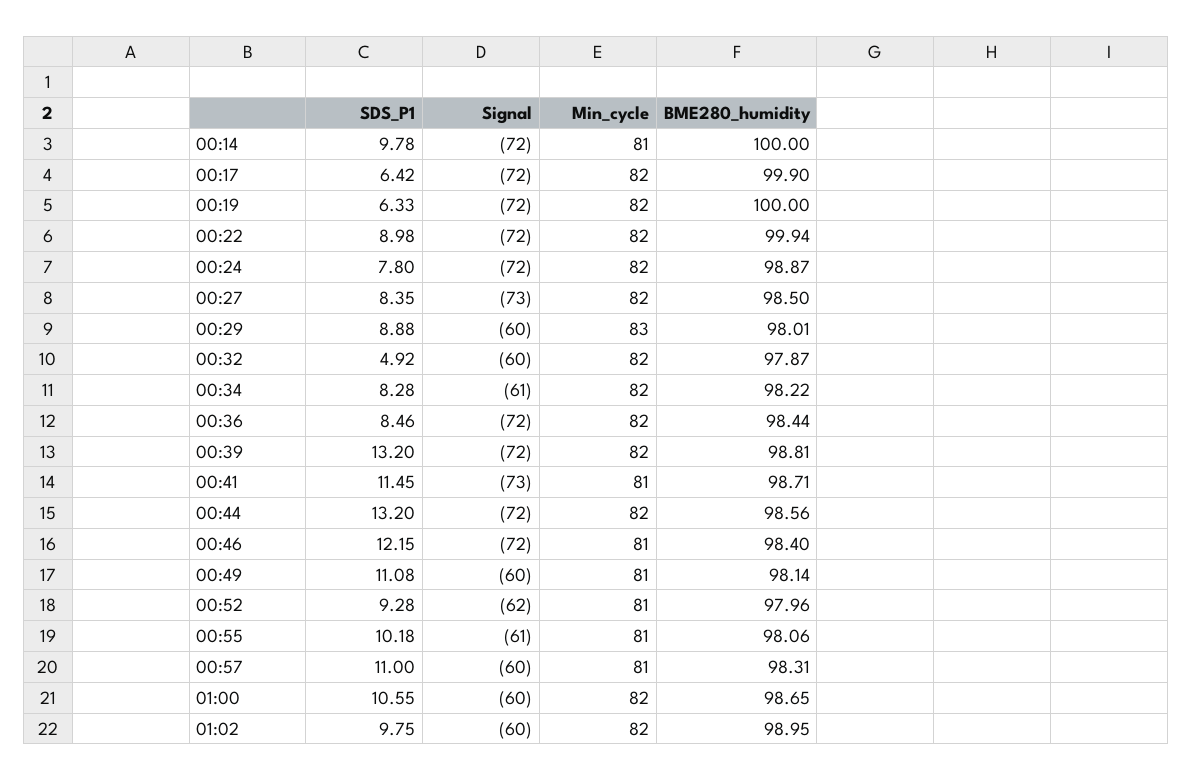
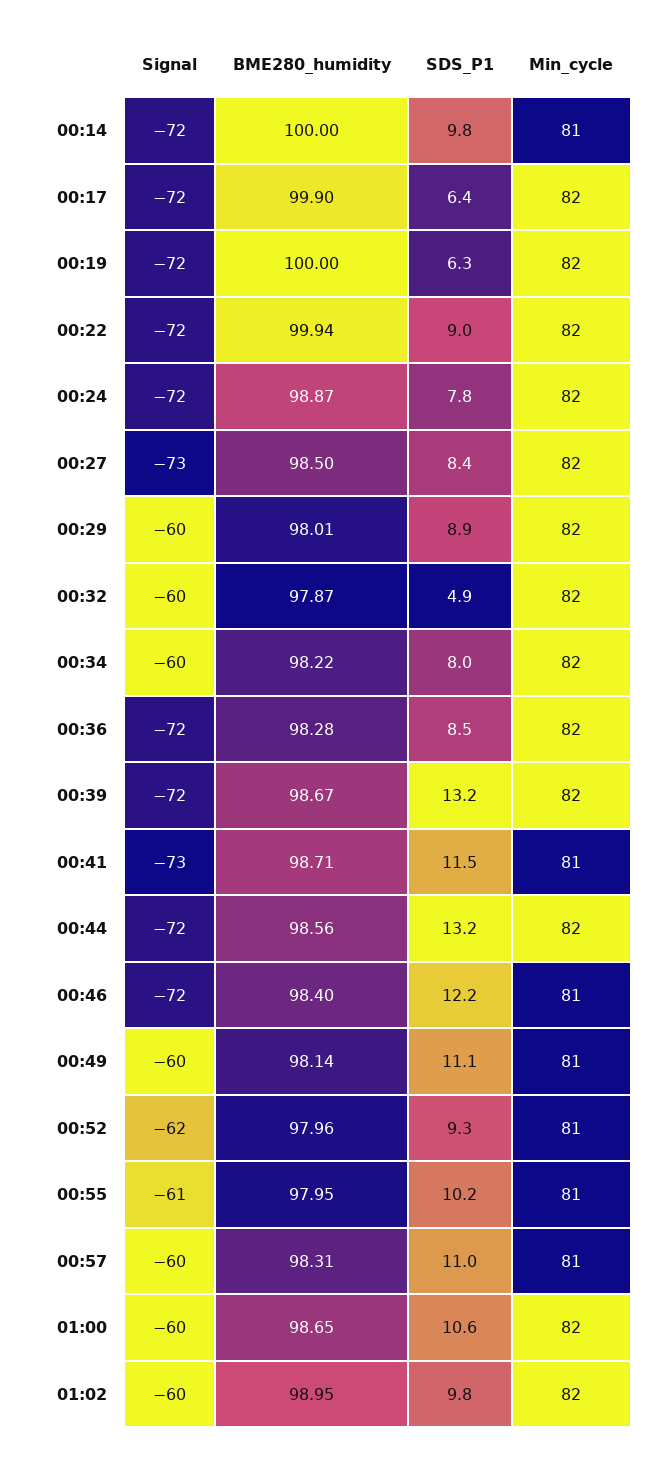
Min_cycle, 00:29: 83 -> 82
SDS_P1, 00:34: 8.28 -> 8
Signal, 00:34: -61 -> -60
BME280_humidity, 00:36: 98.44 -> 98.28
BME280_humidity, 00:39: 98.81 -> 98.67
BME280_humidity, 00:55: 98.06 -> 97.95

